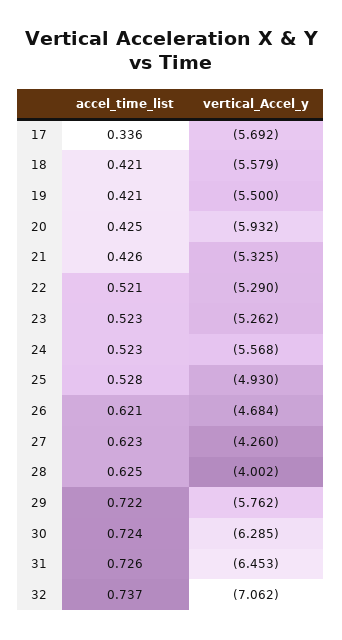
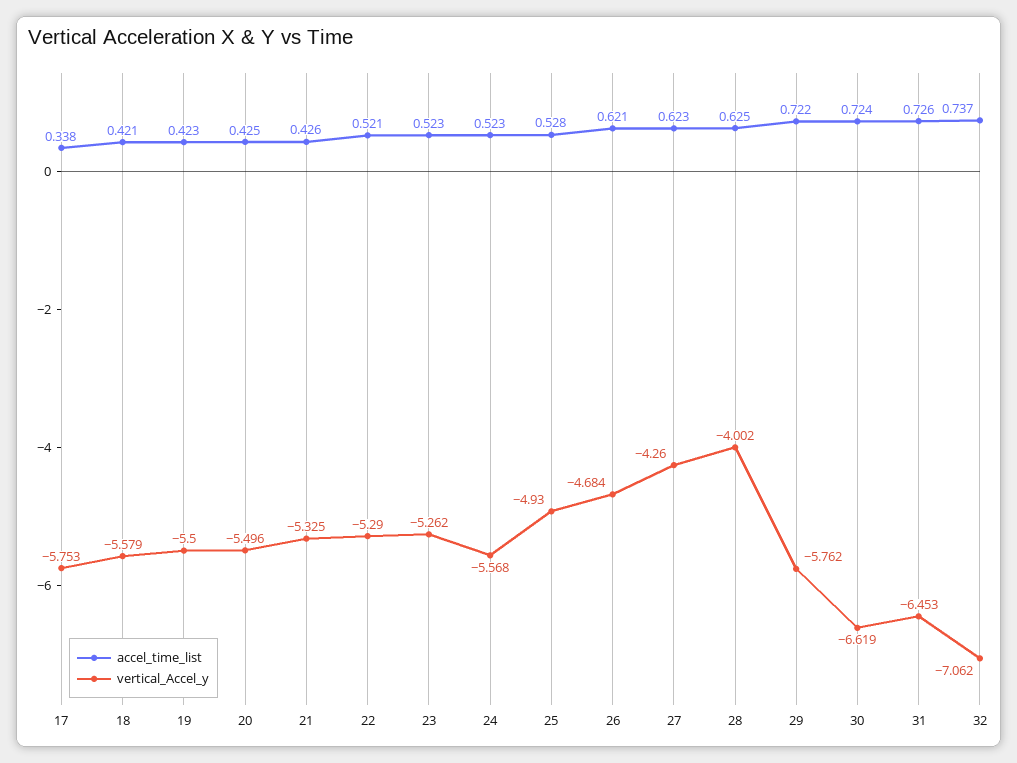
accel_time_list, 17: 0.336 -> 0.338
vertical_Accel_y, 17: -5.692 -> -5.753
accel_time_list, 19: 0.421 -> 0.423
vertical_Accel_y, 20: -5.932 -> -5.496
vertical_Accel_y, 30: -6.285 -> -6.619

